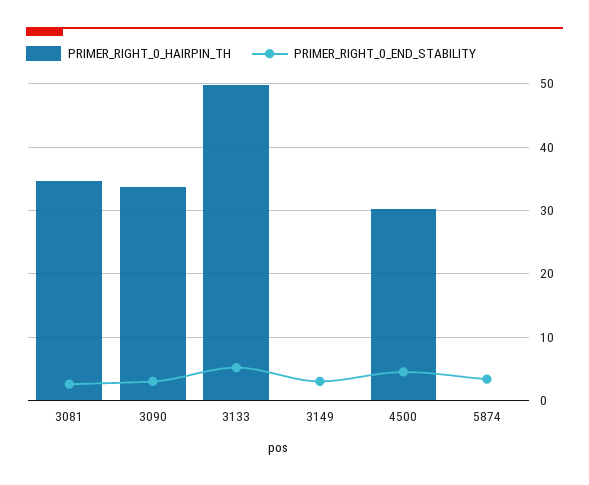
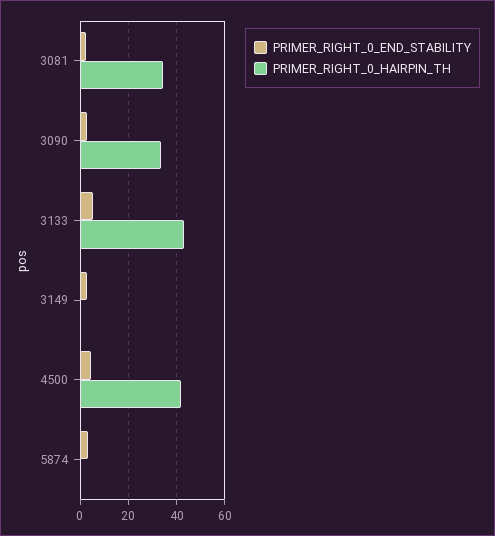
PRIMER_RIGHT_0_HAIRPIN_TH, 3133: 50 -> 42.5
PRIMER_RIGHT_0_HAIRPIN_TH, 4500: 30 -> 42.5

